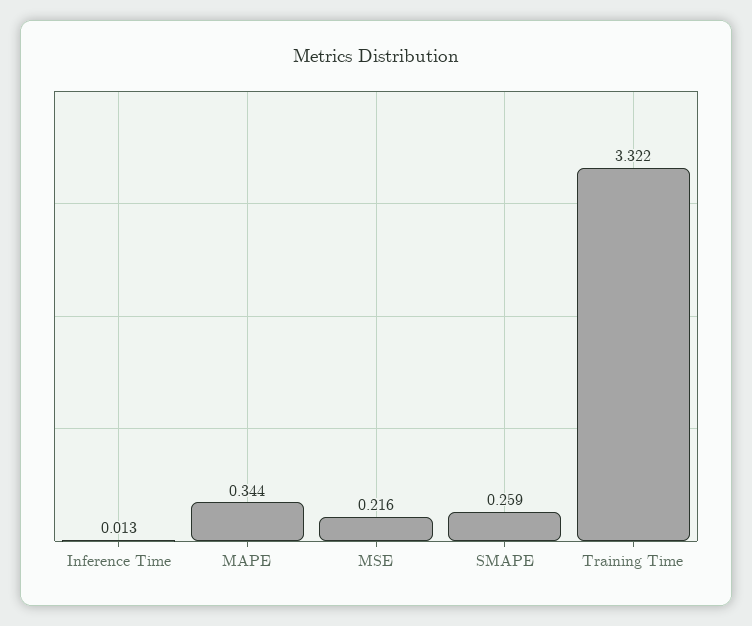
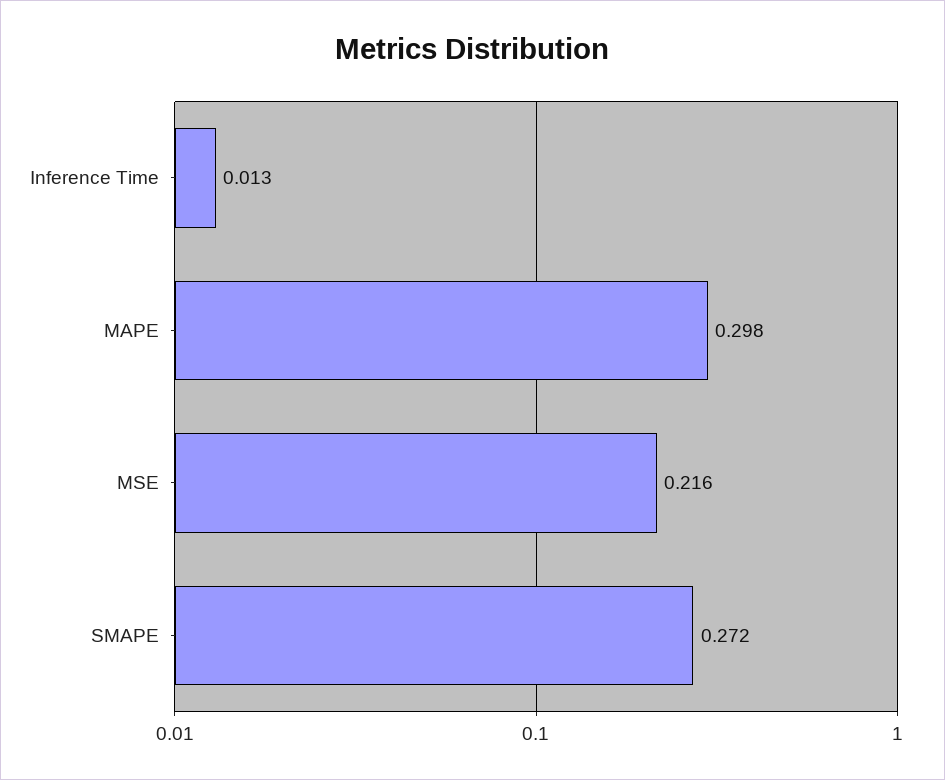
MAPE: 0.344 -> 0.298
SMAPE: 0.259 -> 0.272
Training Time: 3.322 -> none

